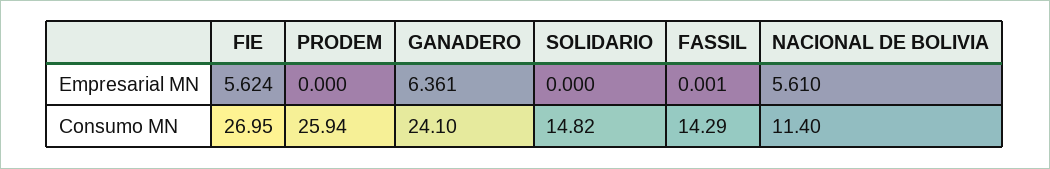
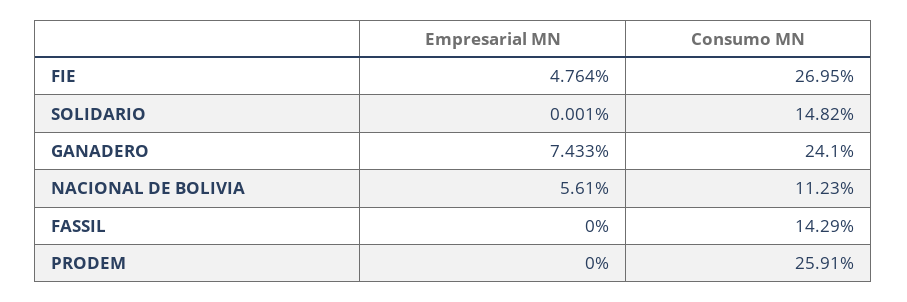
FIE, Empresarial MN: 5.624 -> 4.764
GANADERO, Empresarial MN: 6.361 -> 7.433
SOLIDARIO, Empresarial MN: 0 -> 0.001
FASSIL, Empresarial MN: 0.001 -> 0
PRODEM, Consumo MN: 25.94 -> 25.91
NACIONAL DE BOLIVIA, Consumo MN: 11.4 -> 11.23

